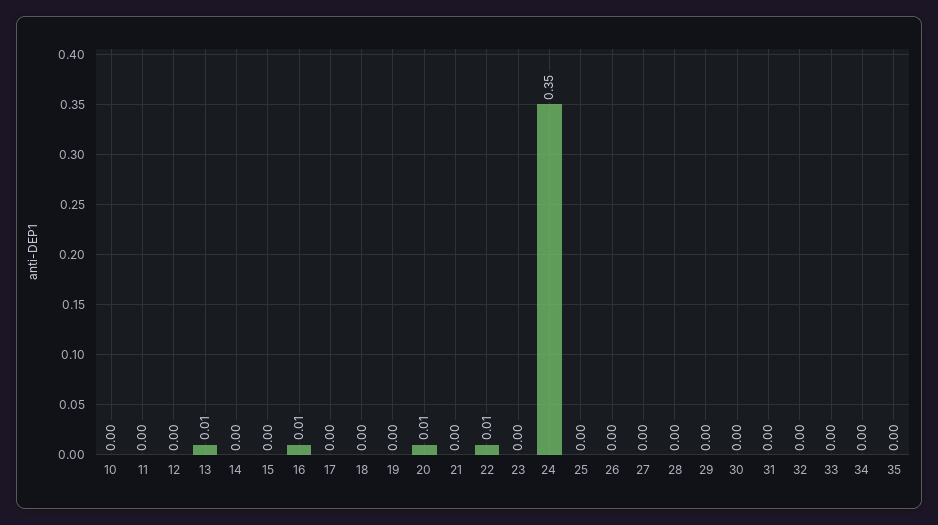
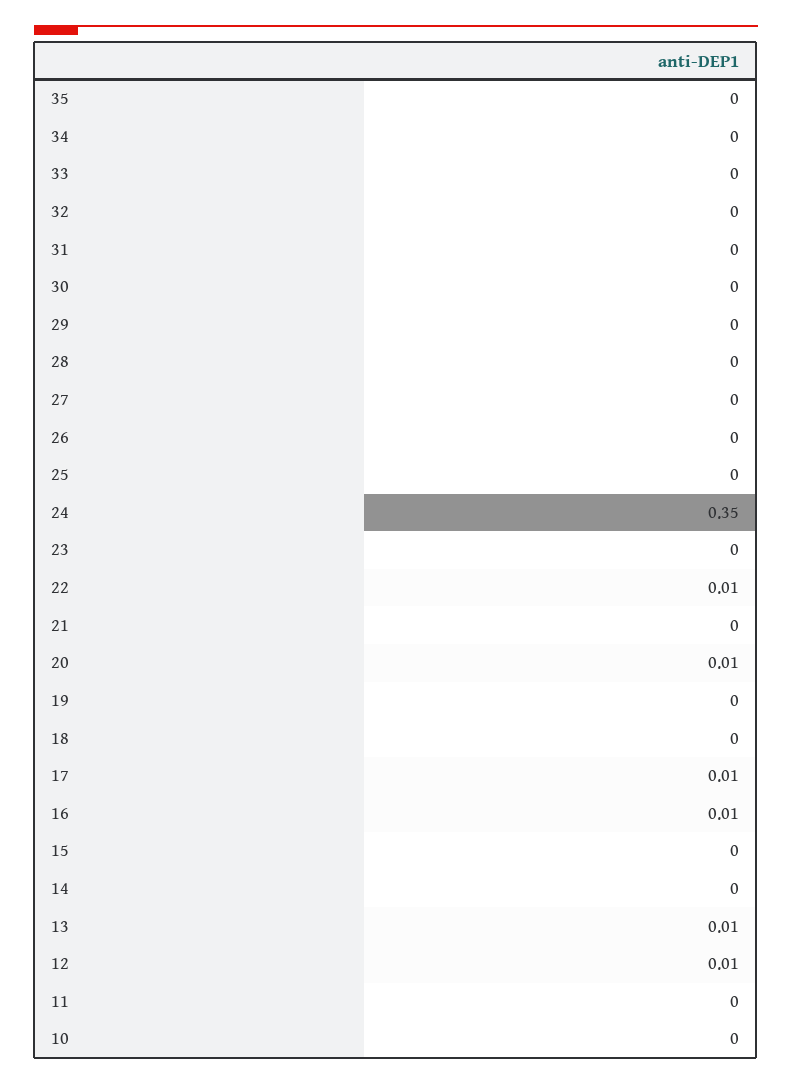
12: 0 -> 0.01
17: 0 -> 0.01

